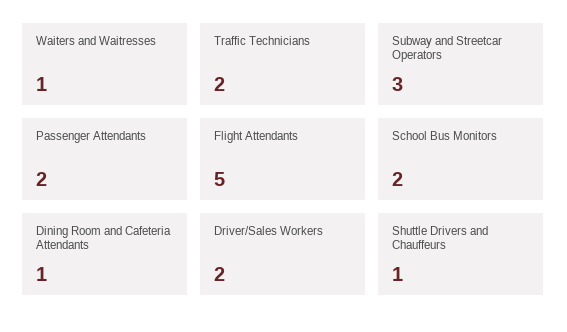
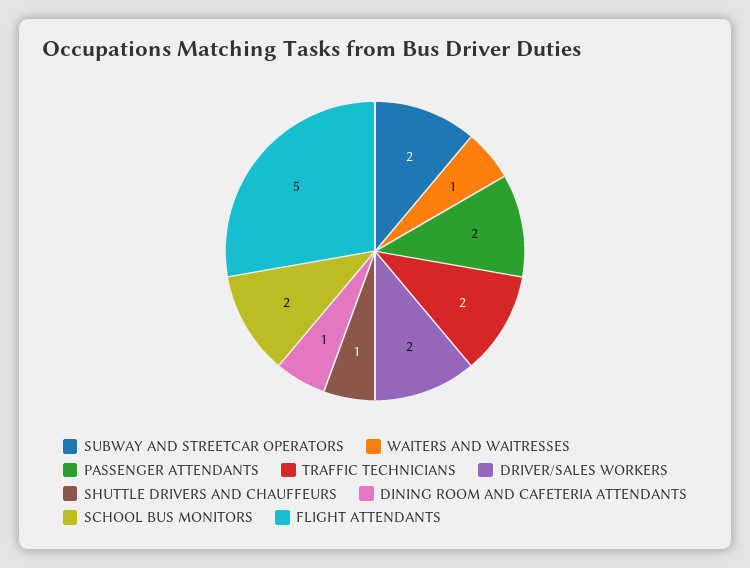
Subway and Streetcar Operators: 3 -> 2

